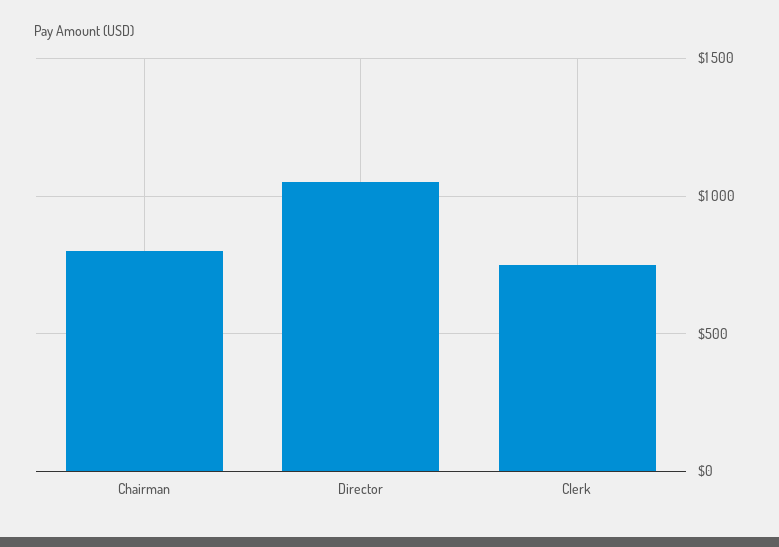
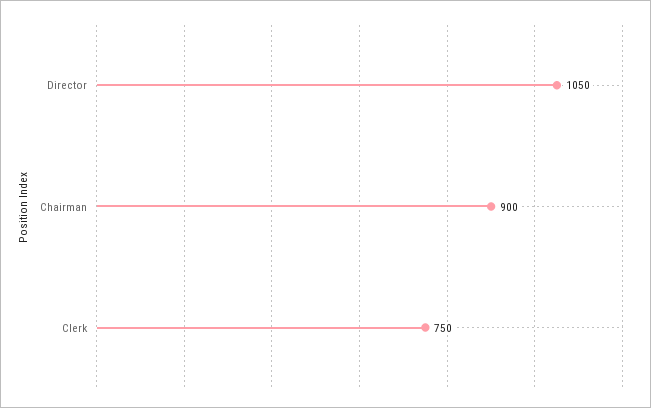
Chairman: 800 -> 900

